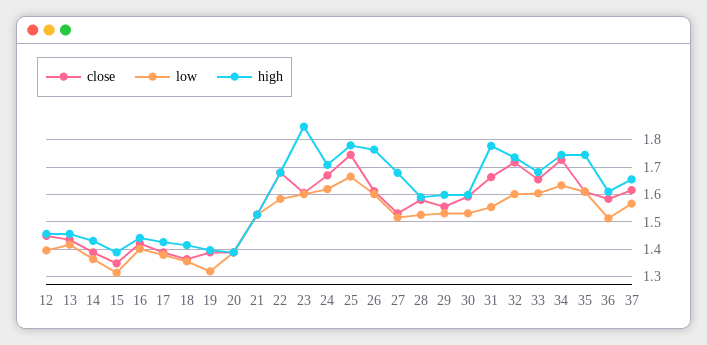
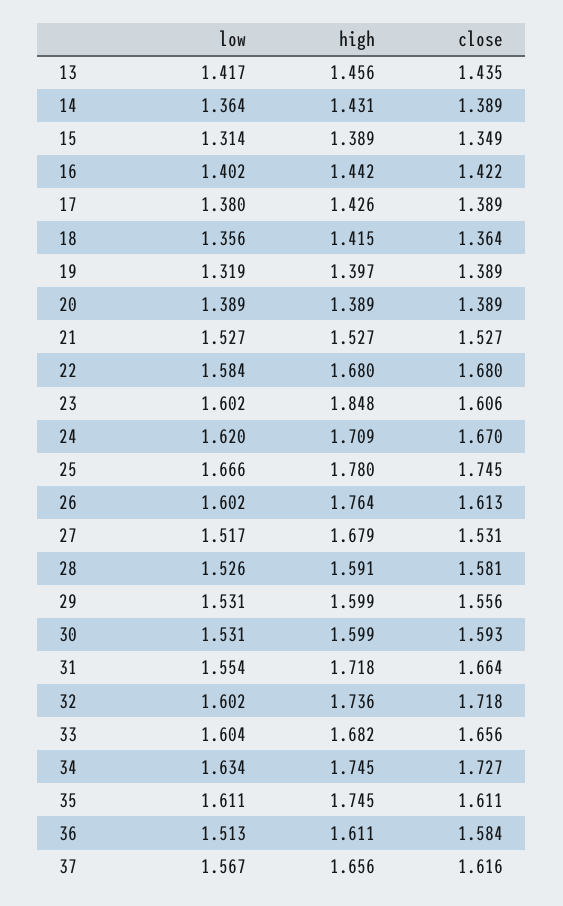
close, 12: 1.45 -> none
low, 12: 1.4 -> none
high, 12: 1.45 -> none
high, 31: 1.775 -> 1.718

